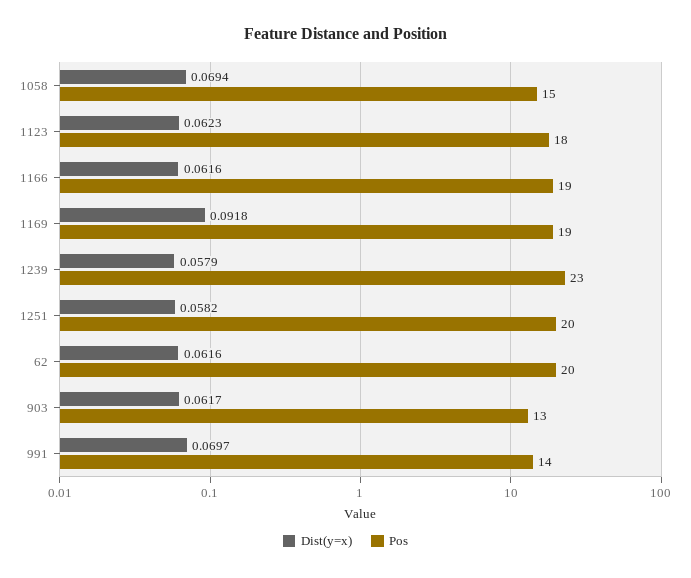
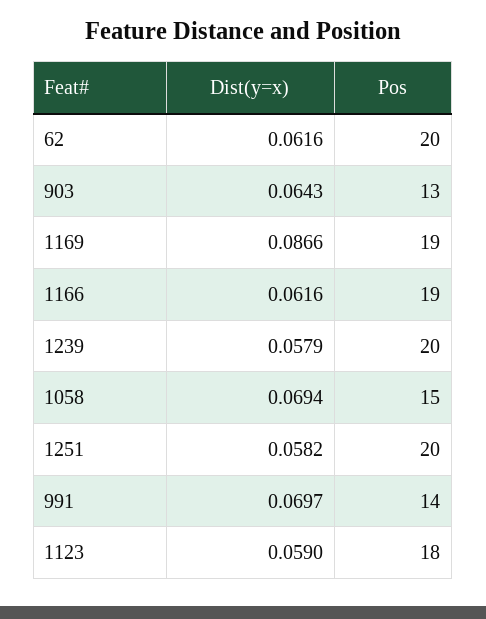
Dist(y=x), 1123: 0.0623 -> 0.059
Dist(y=x), 1169: 0.0918 -> 0.0866
Pos, 1239: 23 -> 20
Dist(y=x), 903: 0.0617 -> 0.0643

